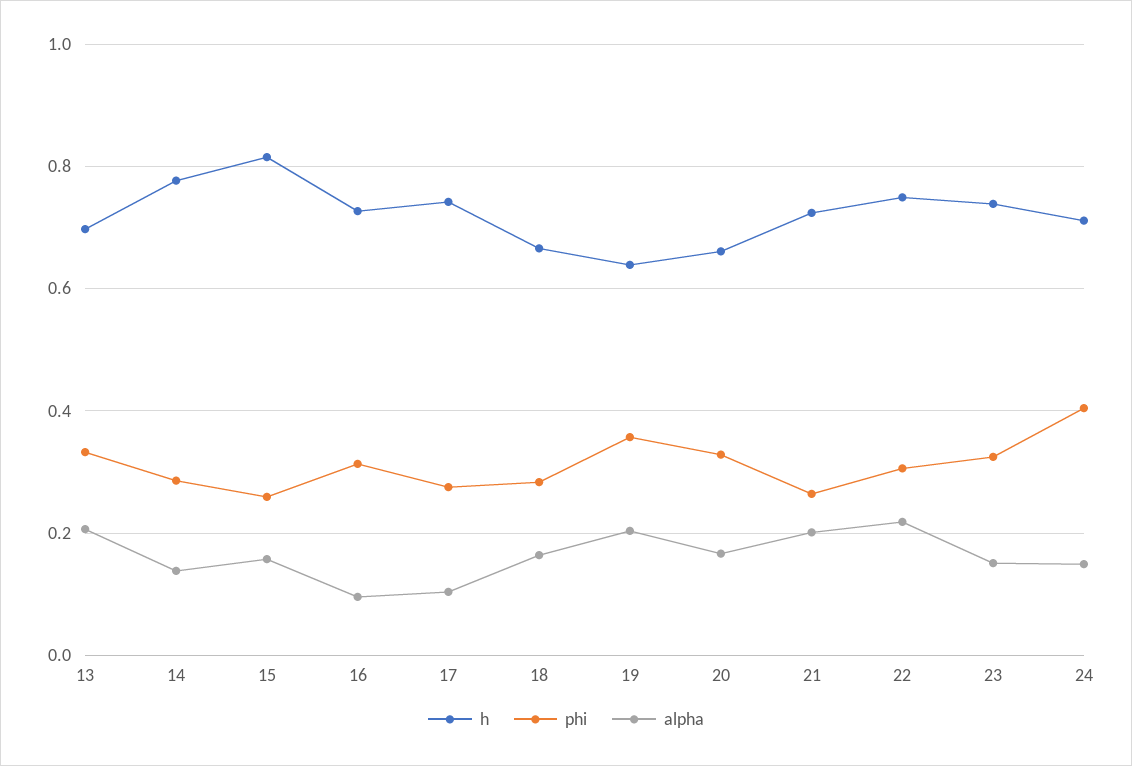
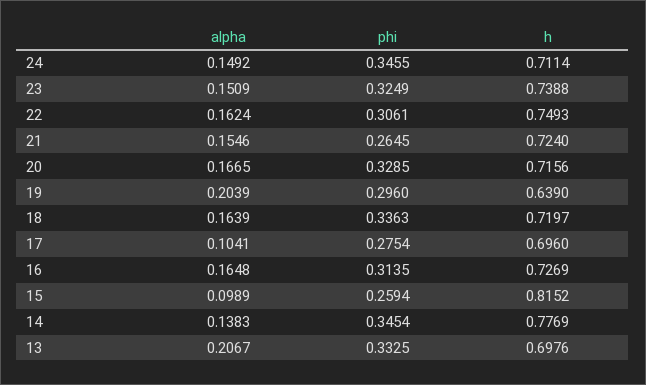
phi, 14: 0.28 -> 0.3454
alpha, 15: 0.16 -> 0.0989
alpha, 16: 0.1 -> 0.1648
h, 17: 0.74 -> 0.696
h, 18: 0.66 -> 0.7197
phi, 18: 0.28 -> 0.3363
phi, 19: 0.36 -> 0.296
h, 20: 0.66 -> 0.7156
alpha, 21: 0.2 -> 0.1546
alpha, 22: 0.22 -> 0.1624
phi, 24: 0.4 -> 0.3455

